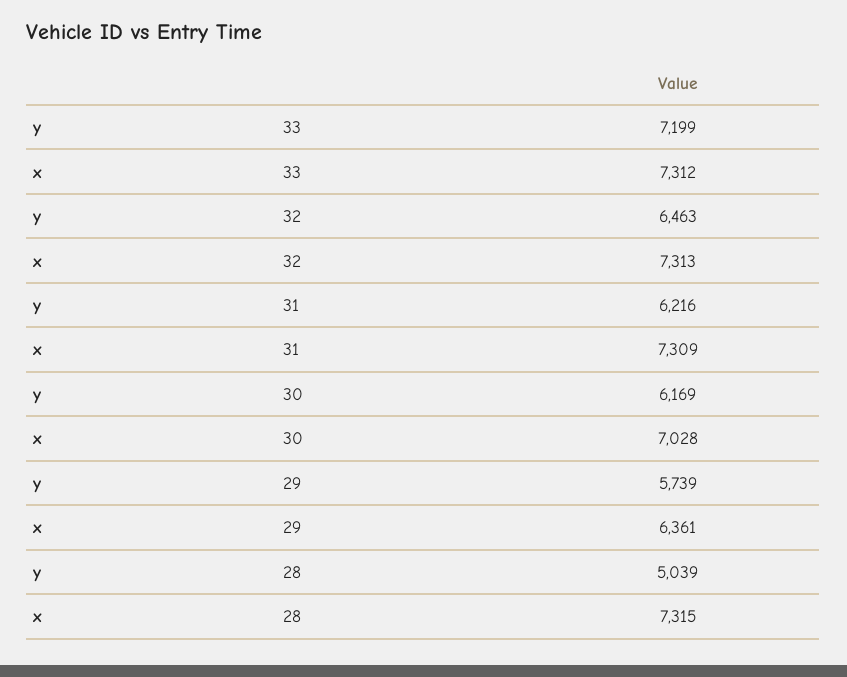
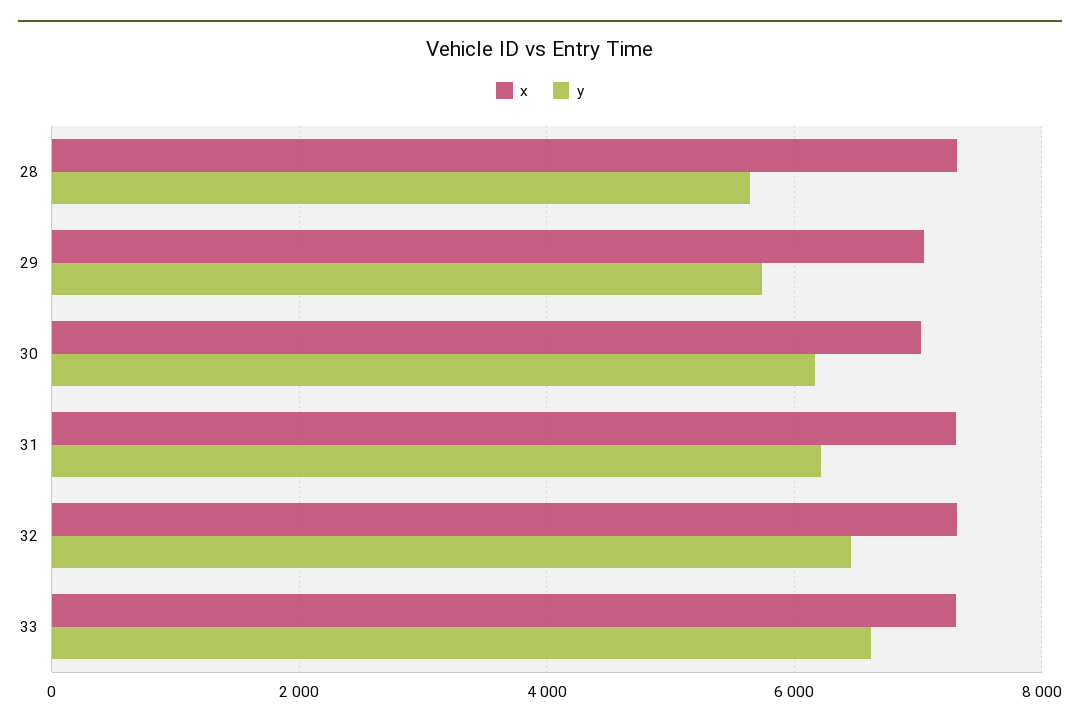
y, 33: 7199 -> 6600
x, 29: 6361 -> 7000
y, 28: 5039 -> 5600

